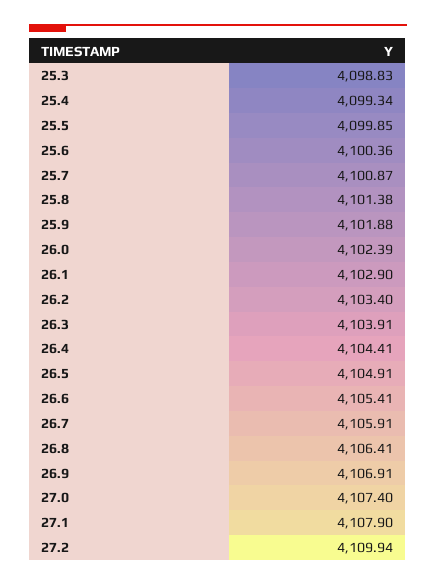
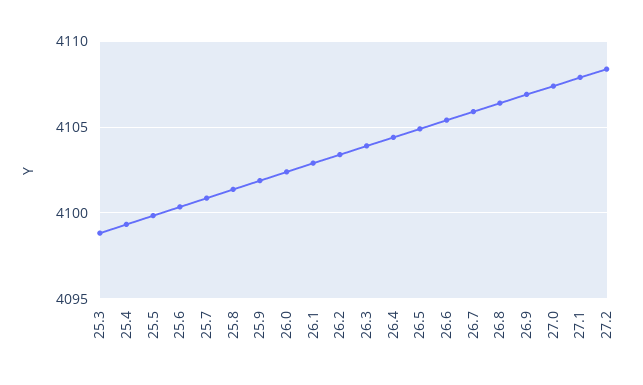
27.2: 4109.94 -> 4108.5

